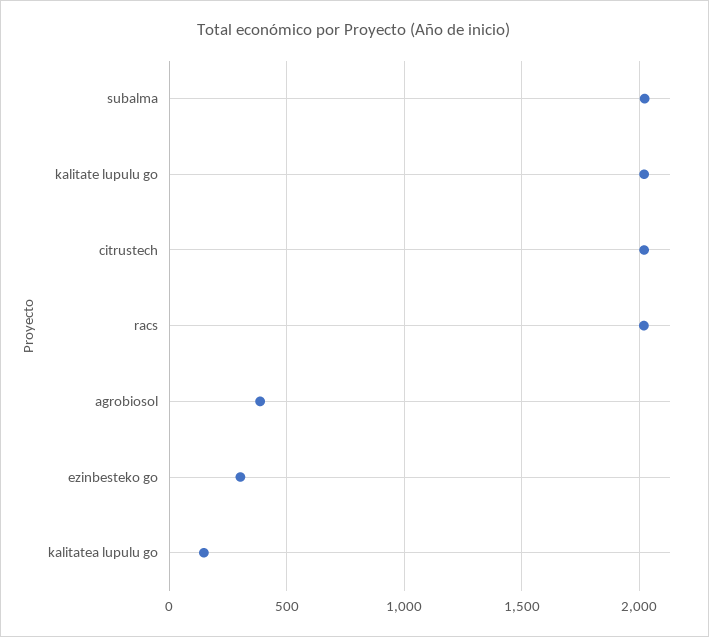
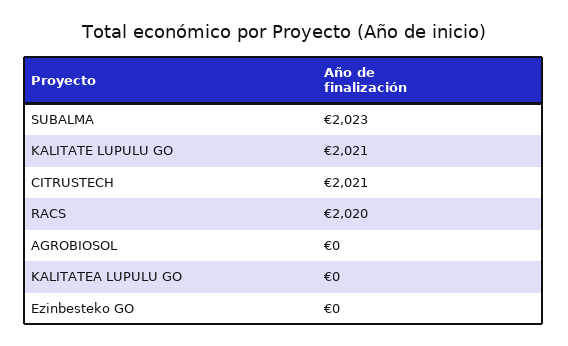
agrobiosol: 400 -> 0
ezinbesteko go: 300 -> 0
kalitatea lupulu go: 150 -> 0

